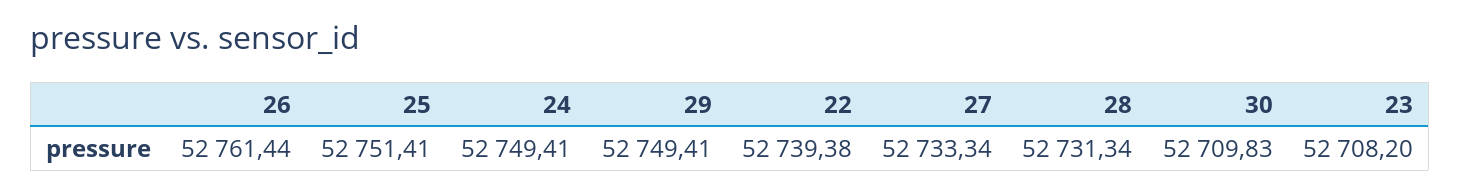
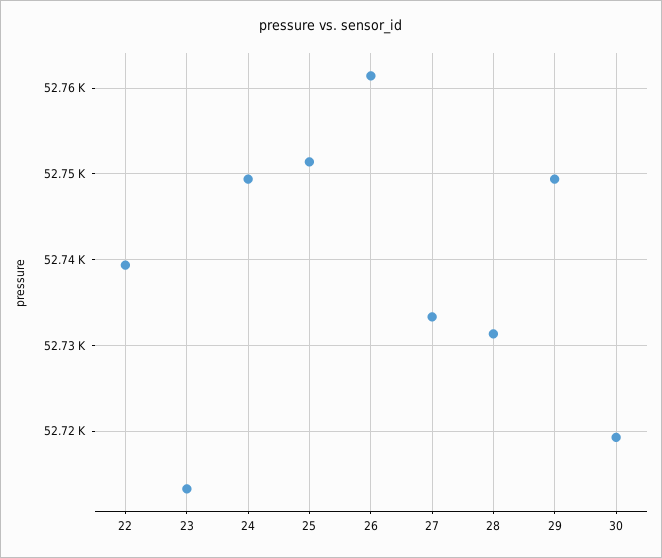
30: 52709.83 -> 52719
23: 52708.2 -> 52713

